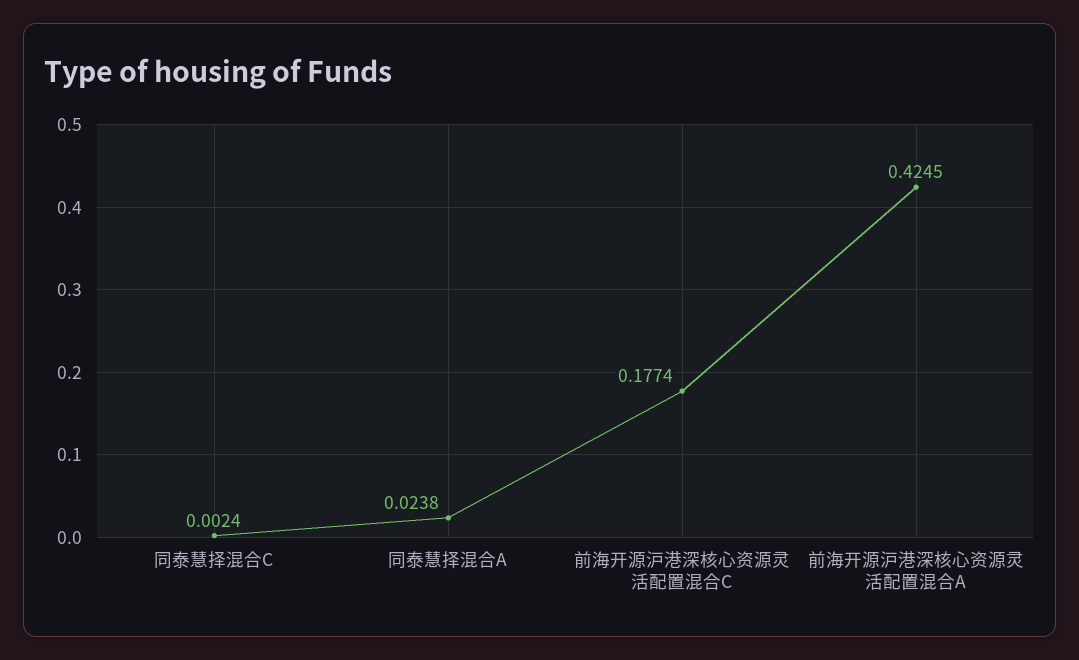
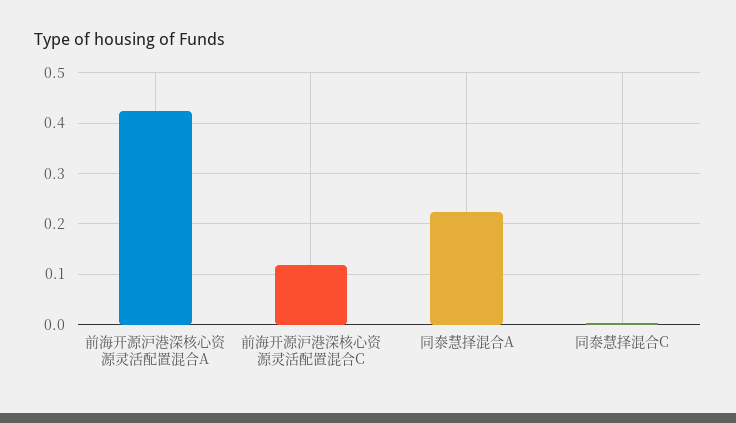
同泰慧择混合A: 0.0238 -> 0.22
前海开源沪港深核心资源灵活配置混合C: 0.1774 -> 0.12

